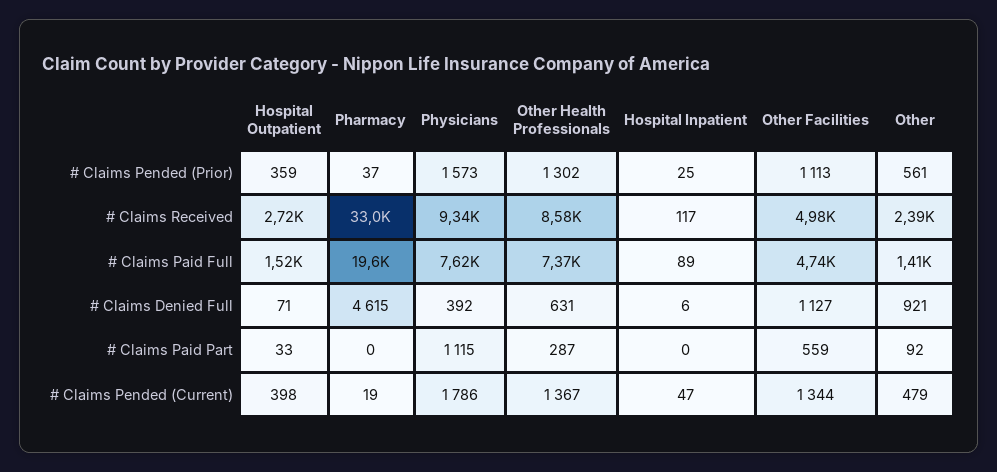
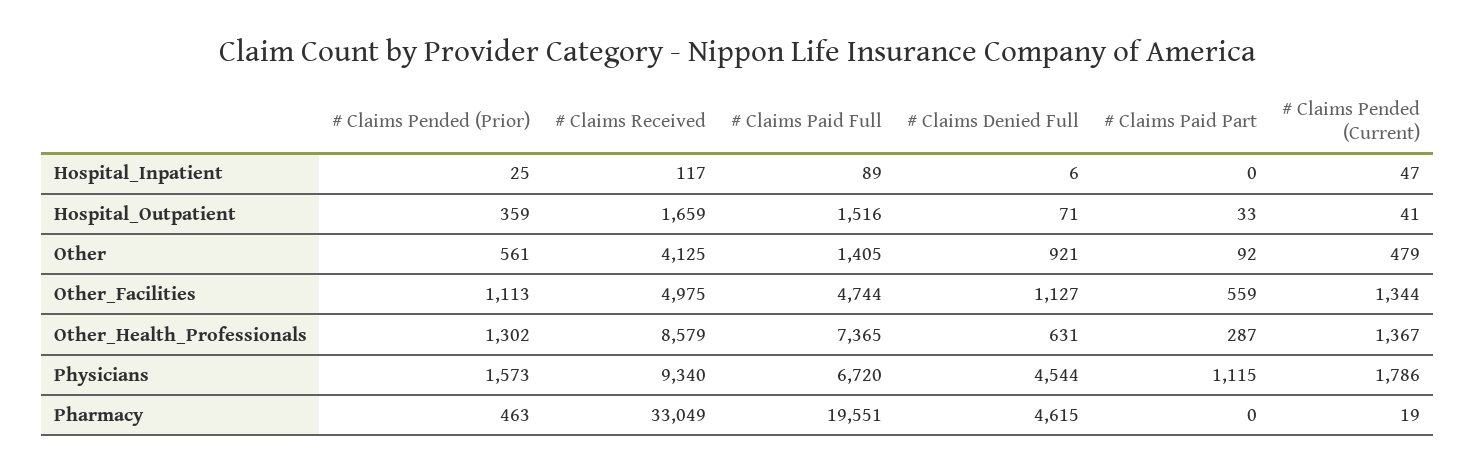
Pharmacy, # Claims Pended (Prior): 37 -> 463
Hospital Outpatient, # Claims Received: 2720 -> 1659
Other, # Claims Received: 2390 -> 4125
Physicians, # Claims Paid Full: 7620 -> 6720
Physicians, # Claims Denied Full: 392 -> 4544
Hospital Outpatient, # Claims Pended (Current): 398 -> 41

